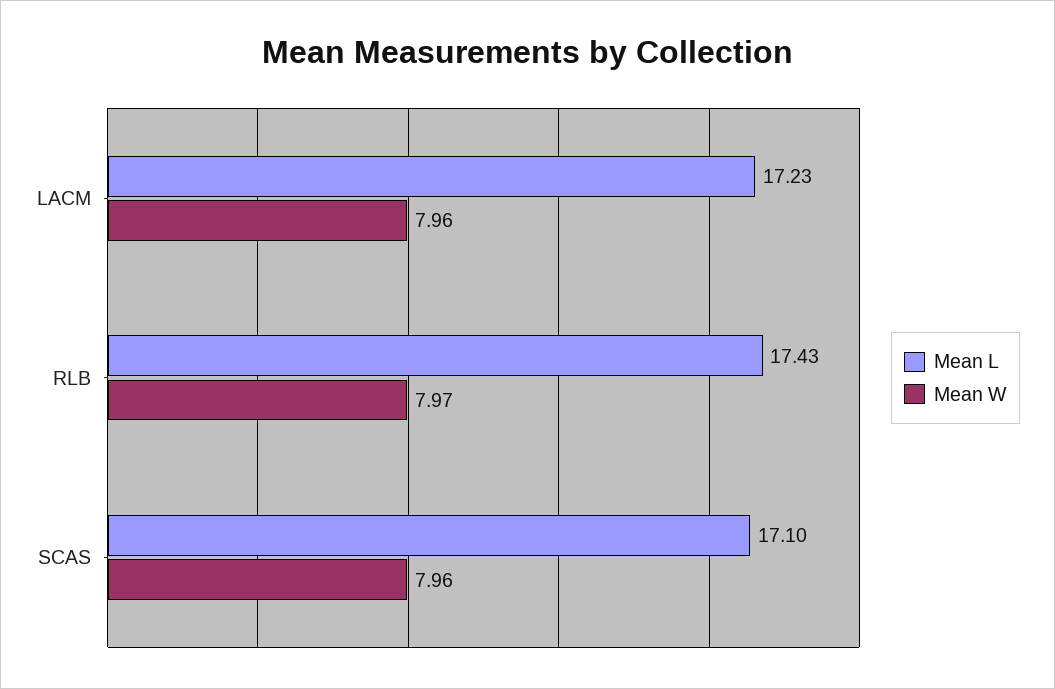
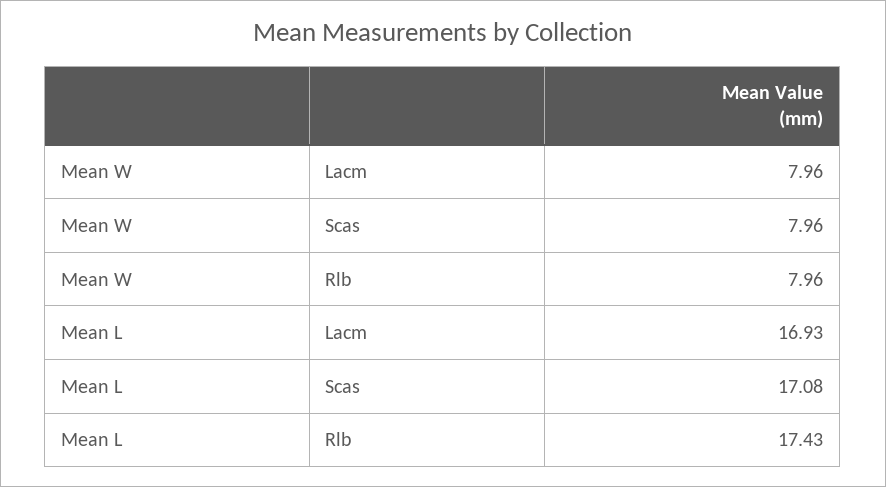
Mean L, LACM: 17.23 -> 16.93
Mean W, RLB: 7.97 -> 7.96
Mean L, SCAS: 17.1 -> 17.08

